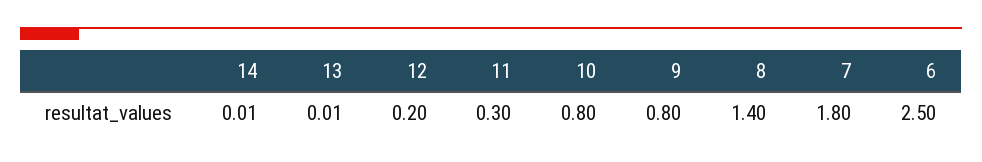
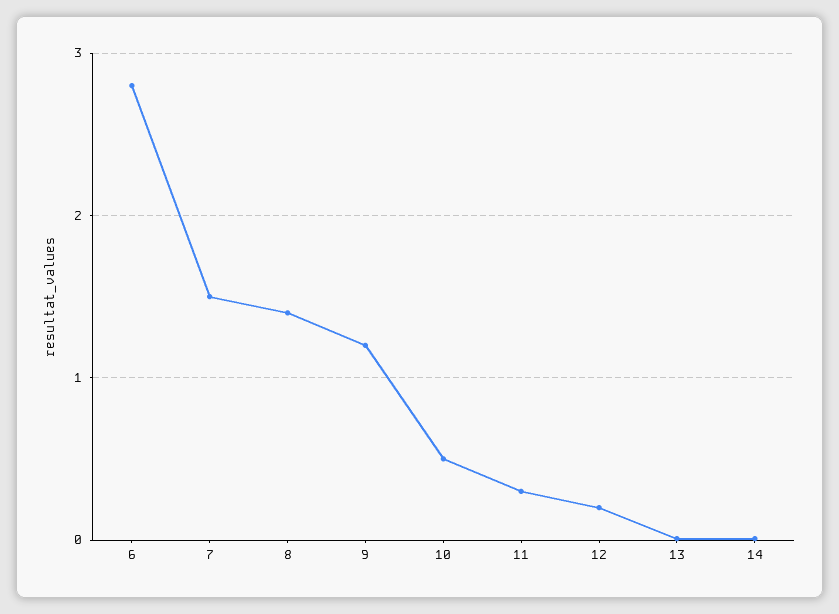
10: 0.8 -> 0.5
9: 0.8 -> 1.2
7: 1.8 -> 1.5
6: 2.5 -> 2.8

